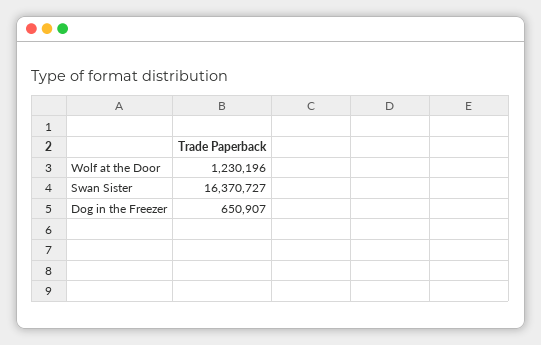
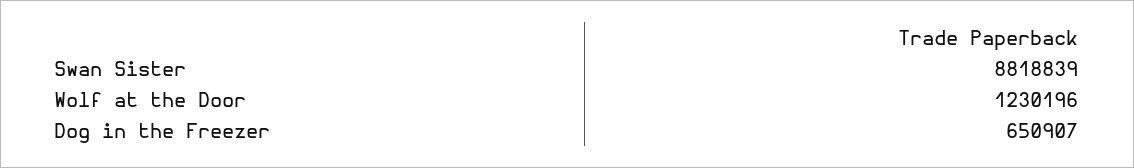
Swan Sister: 16370727 -> 8818839

